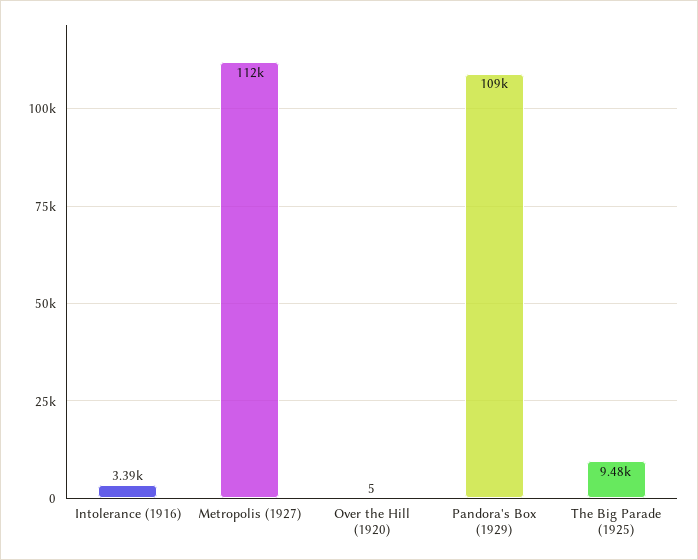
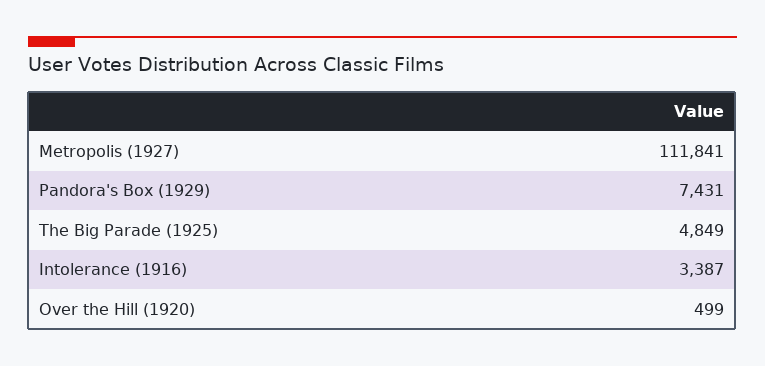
Over the Hill (1920): 5 -> 499
Pandora's Box (1929): 109000 -> 7431
The Big Parade (1925): 9480 -> 4849

